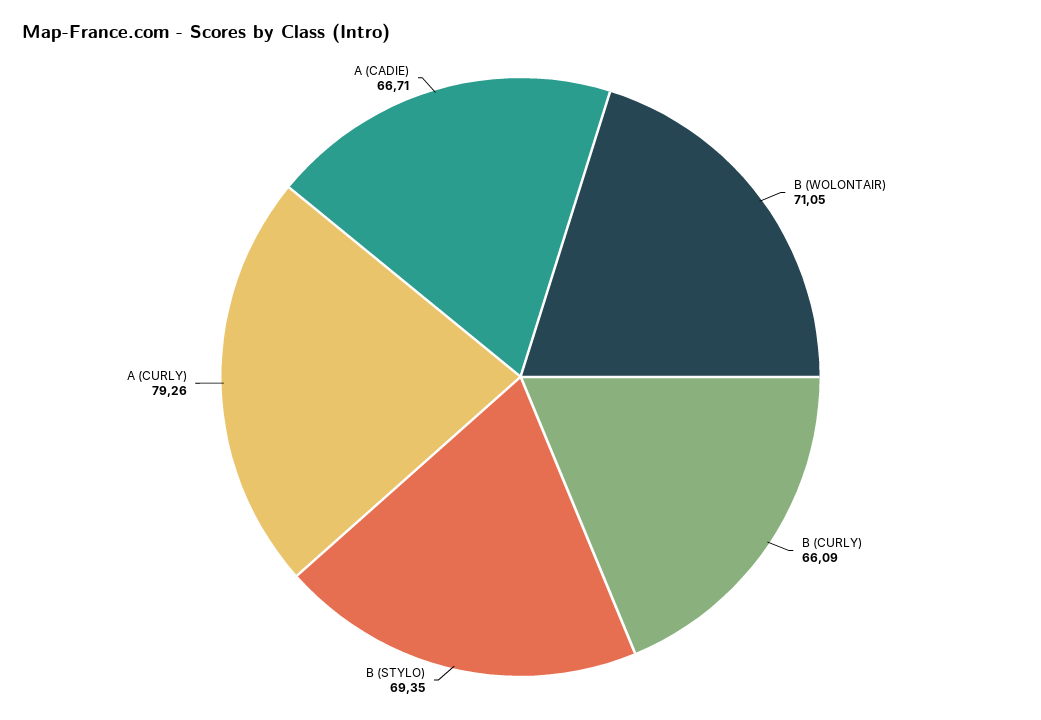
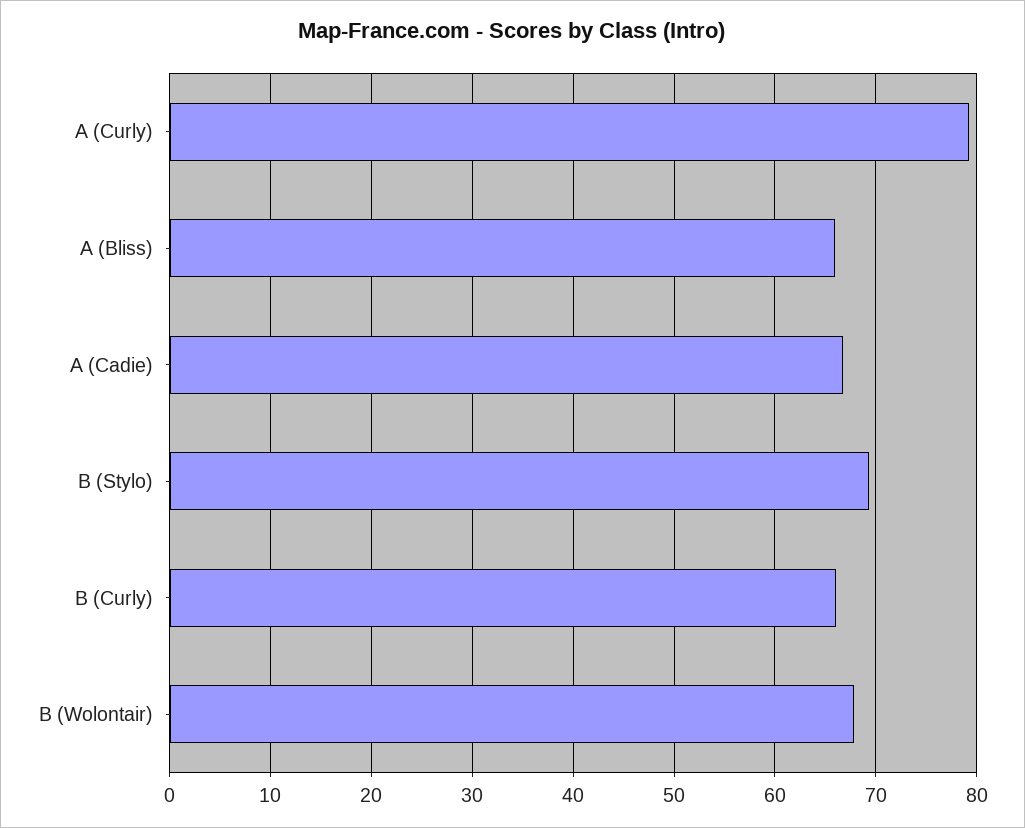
B (WOLONTAIR): 71.05 -> 68
A (Bliss): none -> 66

